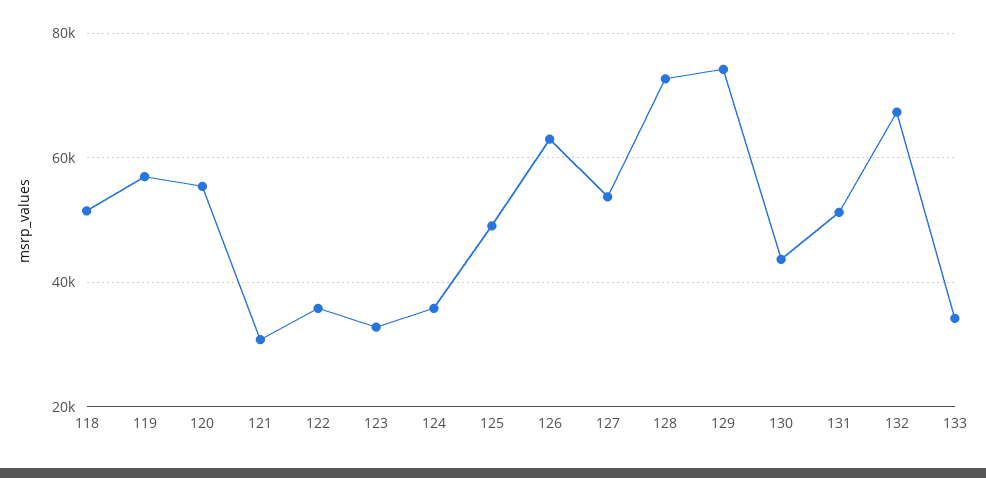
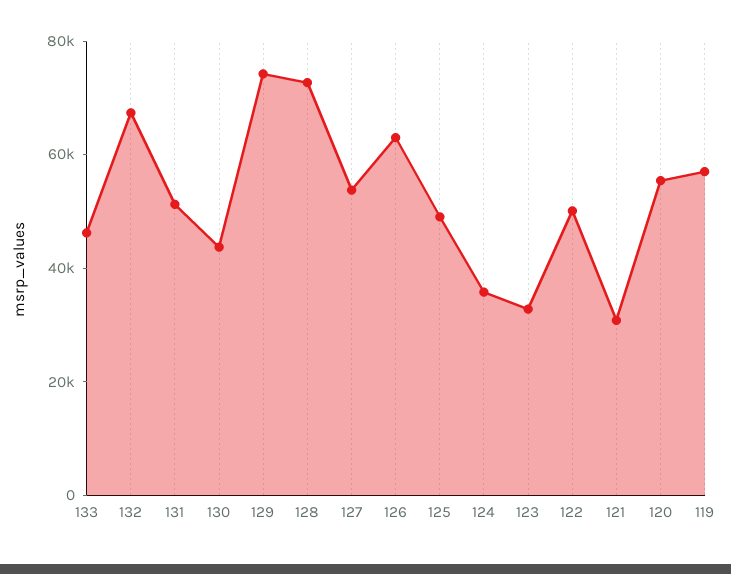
118: 52000 -> none
122: 36000 -> 50000
133: 34000 -> 45000

